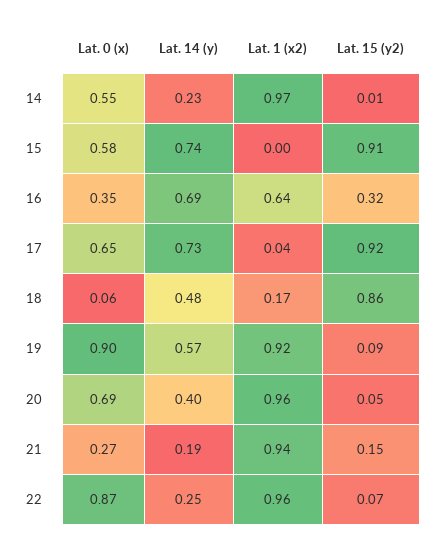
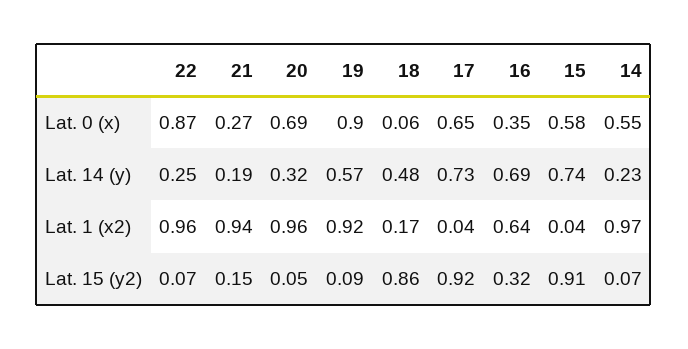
Lat. 15 (y2), 14: 0.01 -> 0.07
Lat. 1 (x2), 15: 0 -> 0.04
Lat. 14 (y), 20: 0.4 -> 0.32

